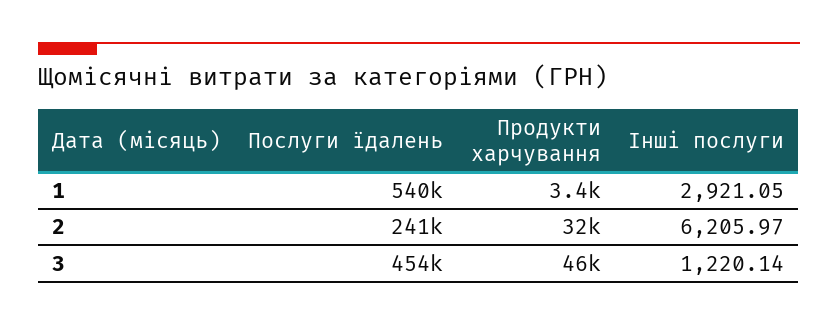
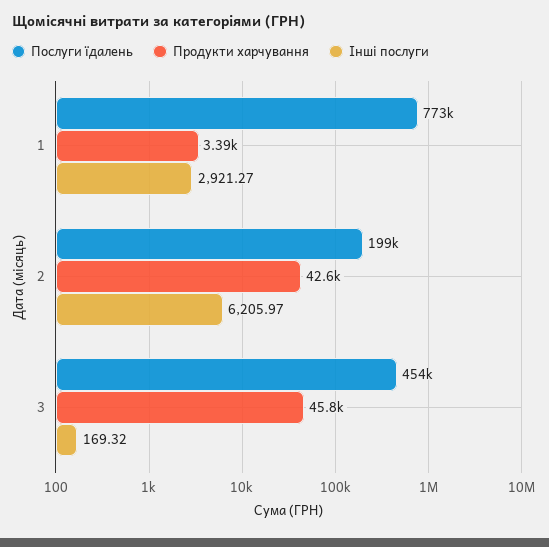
Послуги їдалень, 1: 540000 -> 773000
Інші послуги, 1: 2921.05 -> 2921.27
Послуги їдалень, 2: 241000 -> 199000
Продукти харчування, 2: 32000 -> 42600
Інші послуги, 3: 1220.14 -> 169.32

